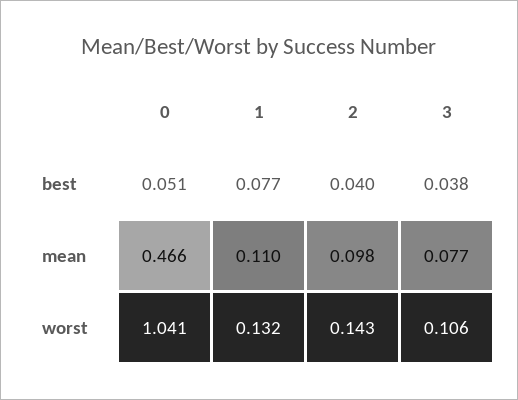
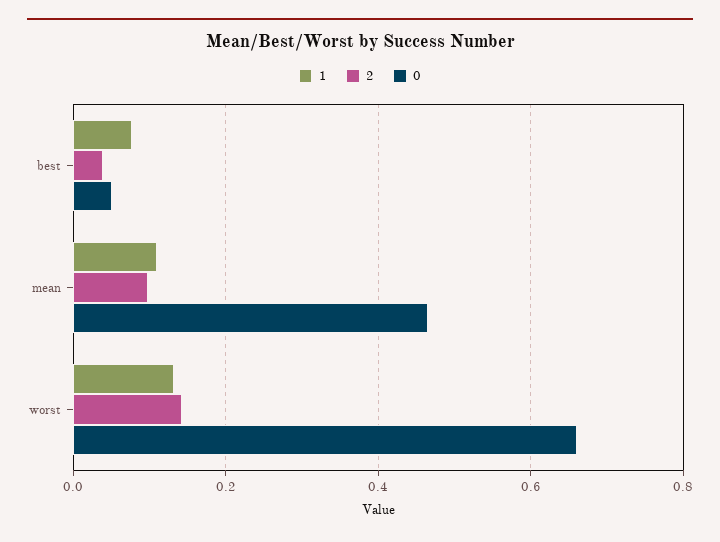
3, best: 0.038 -> none
3, mean: 0.077 -> none
0, worst: 1.041 -> 0.66
3, worst: 0.106 -> none

